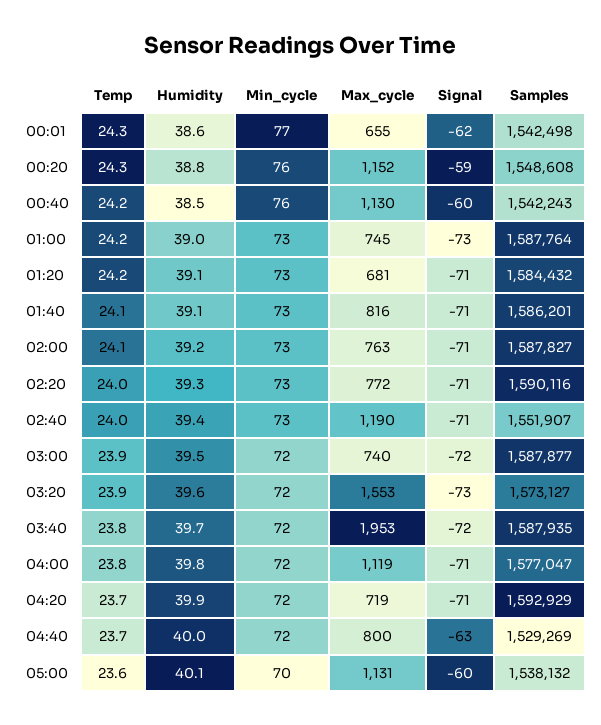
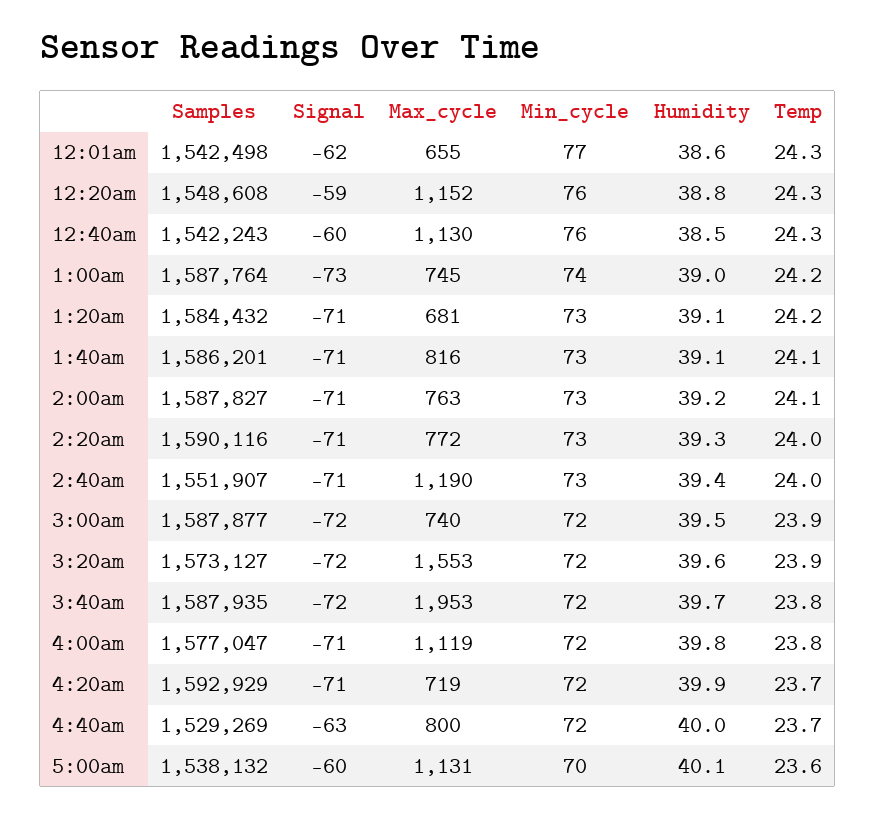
Temp, 00:40: 24.2 -> 24.3
Min_cycle, 01:00: 73 -> 74
Signal, 03:20: -73 -> -72

